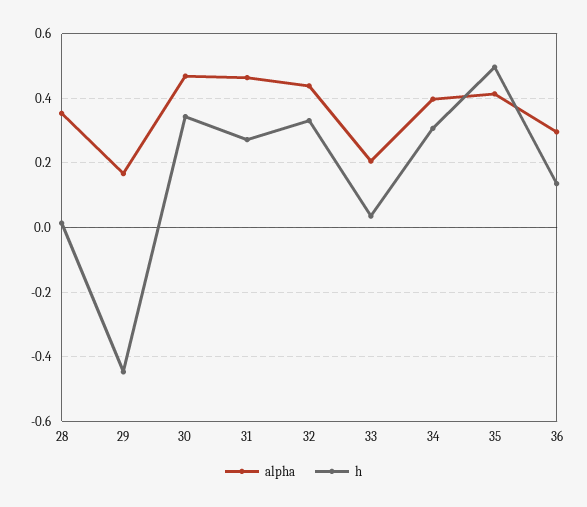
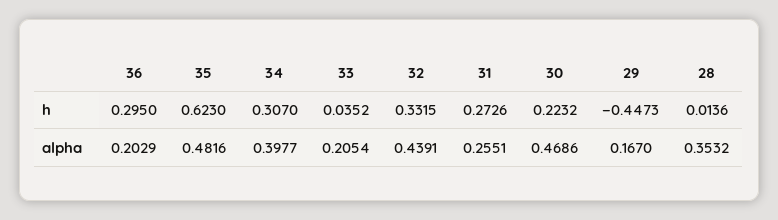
h, 30: 0.34 -> 0.2232
alpha, 31: 0.46 -> 0.2551
alpha, 35: 0.42 -> 0.4816
h, 35: 0.5 -> 0.623
alpha, 36: 0.3 -> 0.2029
h, 36: 0.14 -> 0.295

